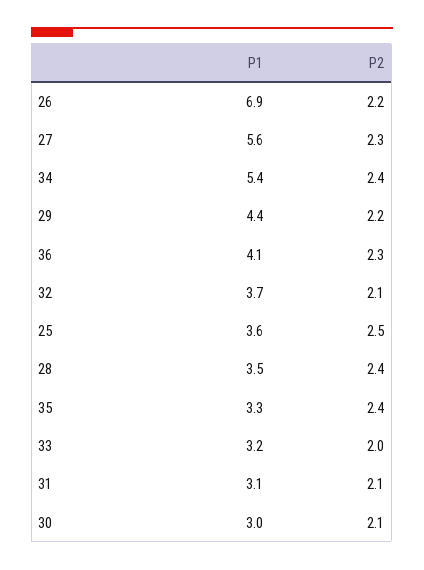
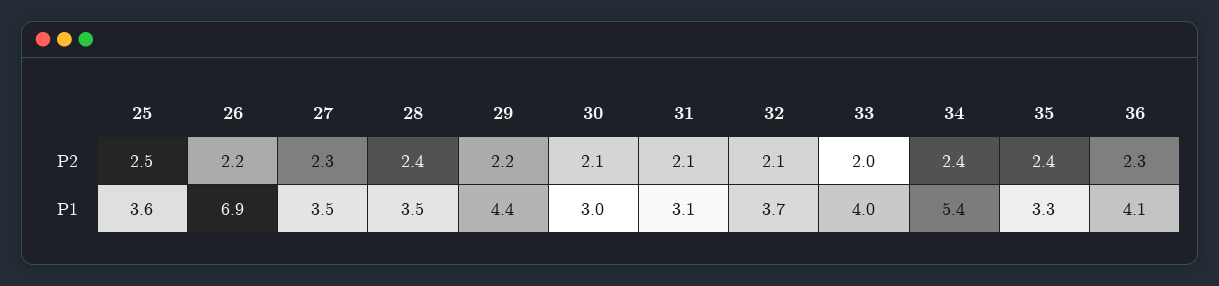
P1, 27: 5.6 -> 3.5
P1, 33: 3.2 -> 4

